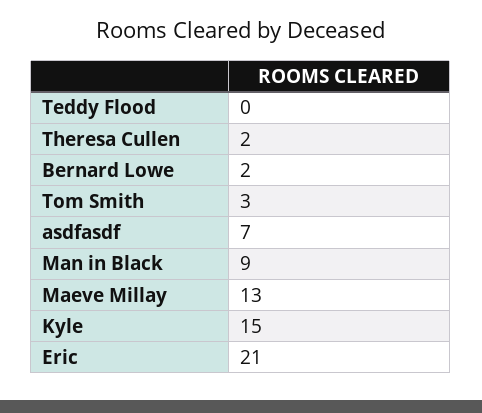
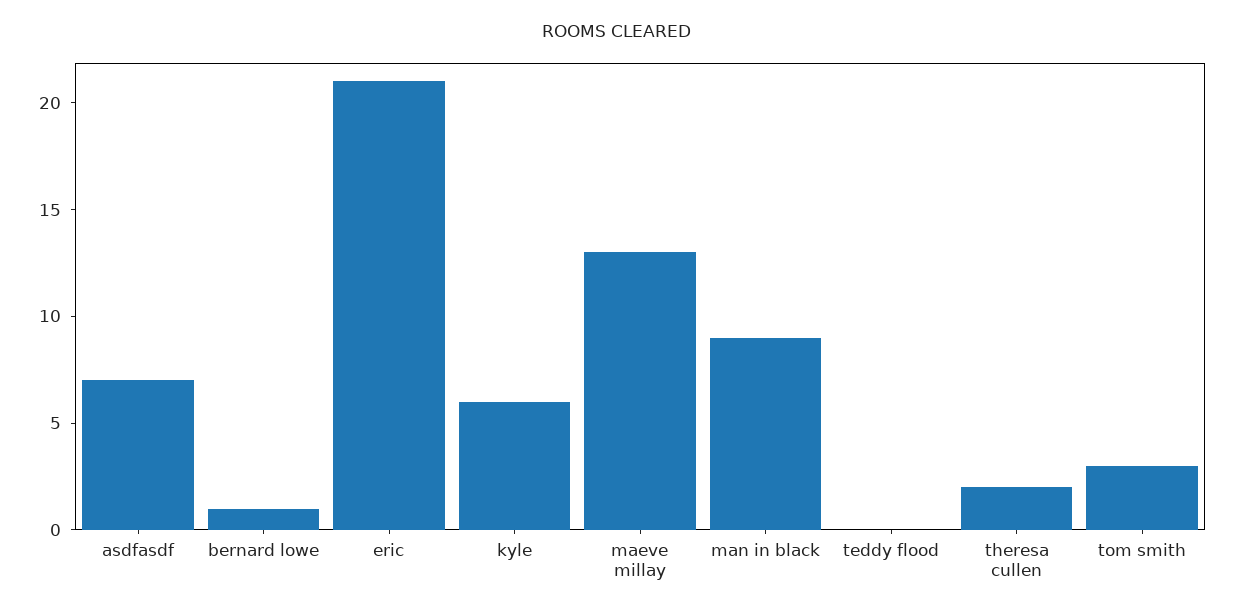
Bernard Lowe: 2 -> 1
Kyle: 15 -> 6

